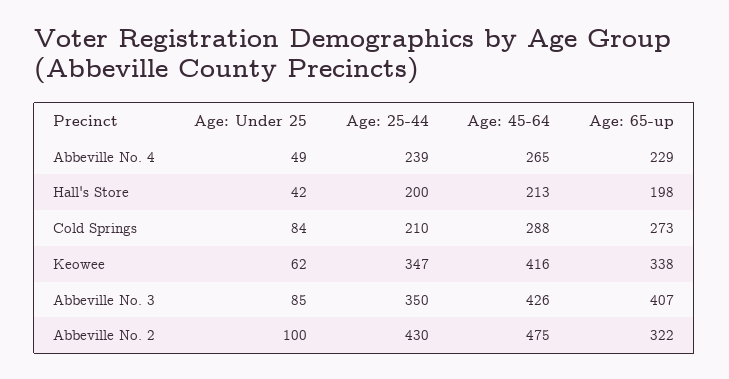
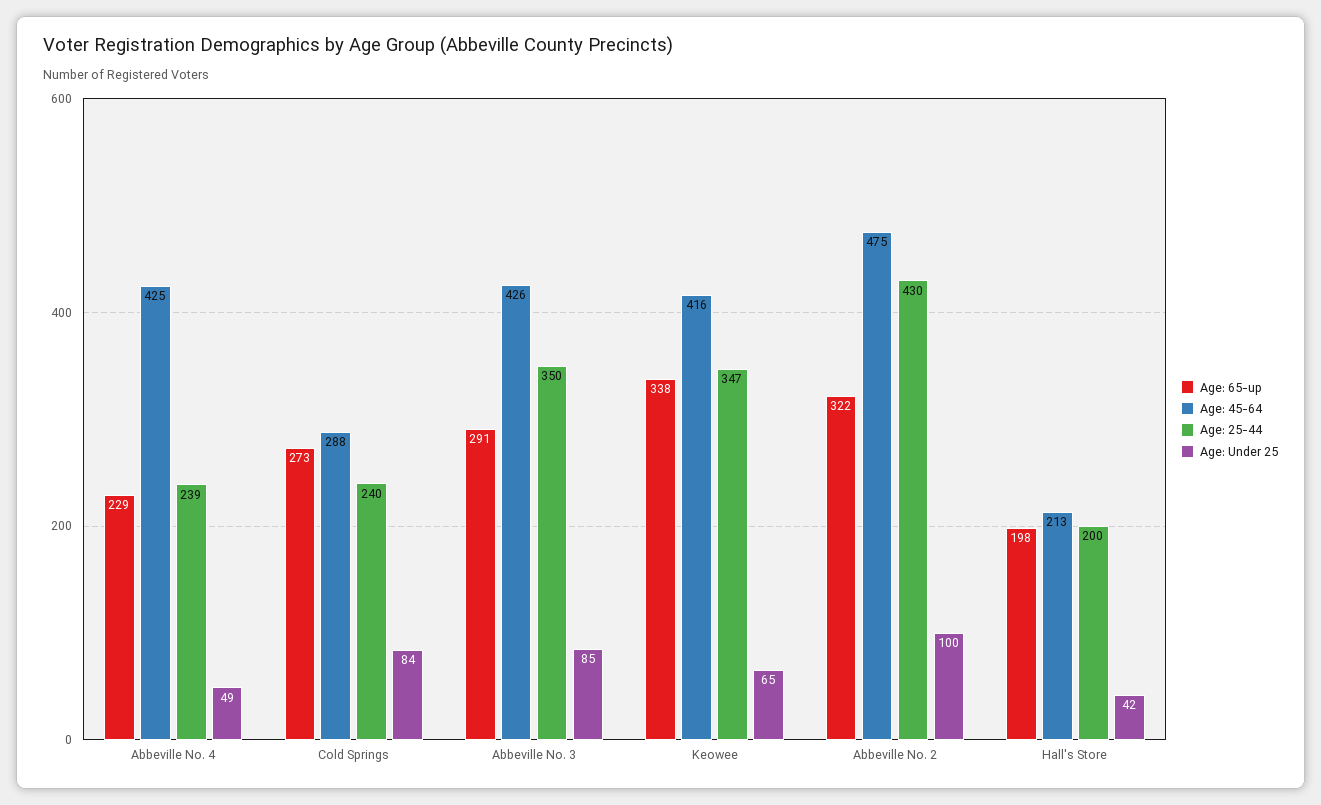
Age: 45-64, Abbeville No. 4: 265 -> 425
Age: 25-44, Cold Springs: 210 -> 240
Age: Under 25, Keowee: 62 -> 65
Age: 65-up, Abbeville No. 3: 407 -> 291

